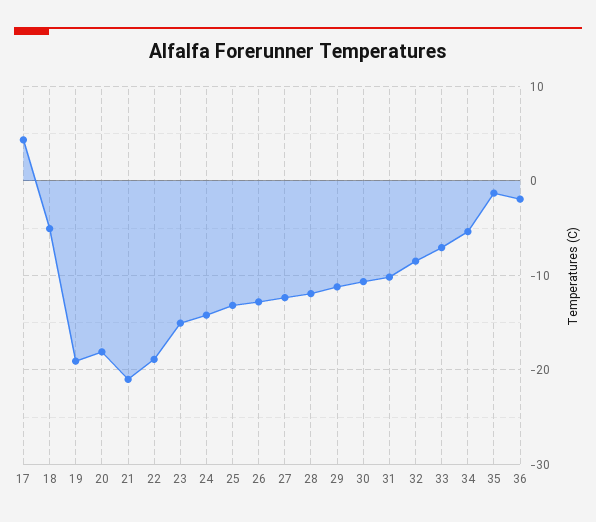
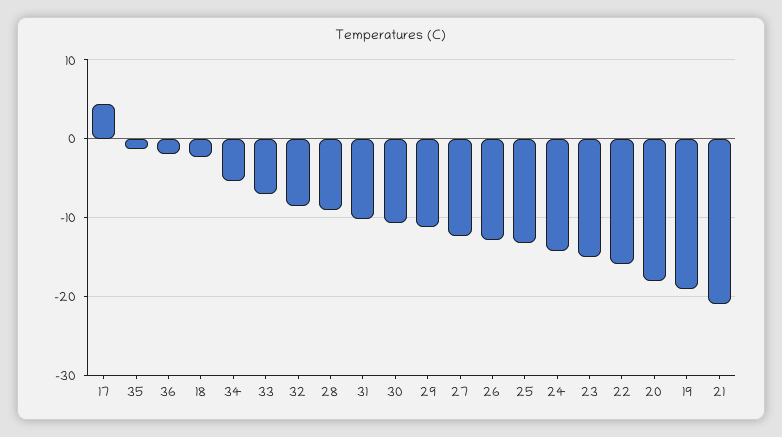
18: -5 -> -2
22: -19 -> -16
28: -12 -> -9

